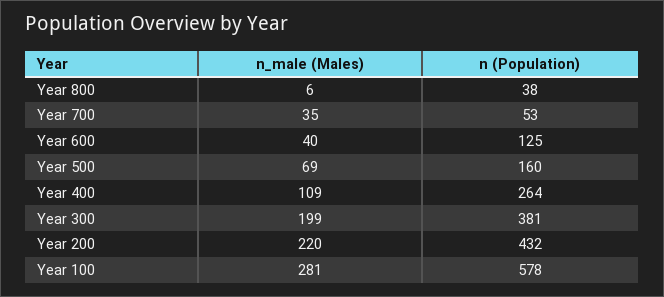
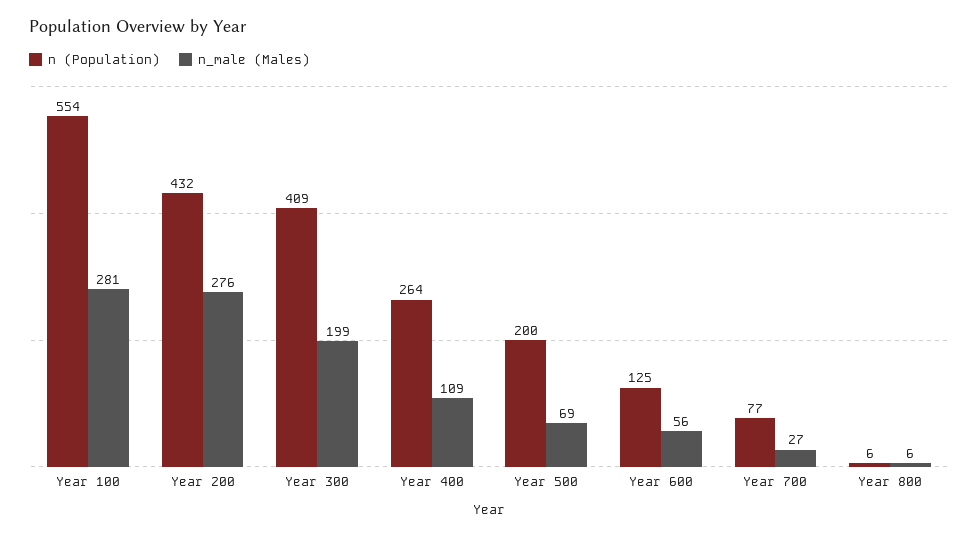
n (Population), Year 800: 38 -> 6
n_male (Males), Year 700: 35 -> 27
n (Population), Year 700: 53 -> 77
n_male (Males), Year 600: 40 -> 56
n (Population), Year 500: 160 -> 200
n (Population), Year 300: 381 -> 409
n_male (Males), Year 200: 220 -> 276
n (Population), Year 100: 578 -> 554

